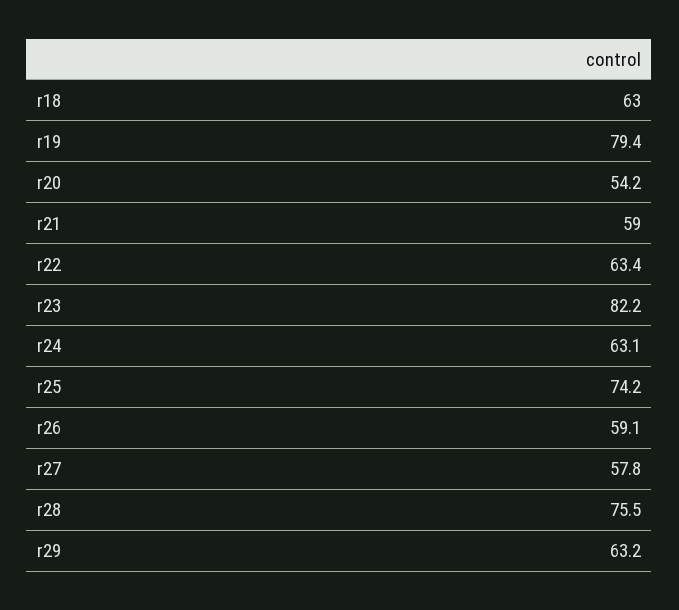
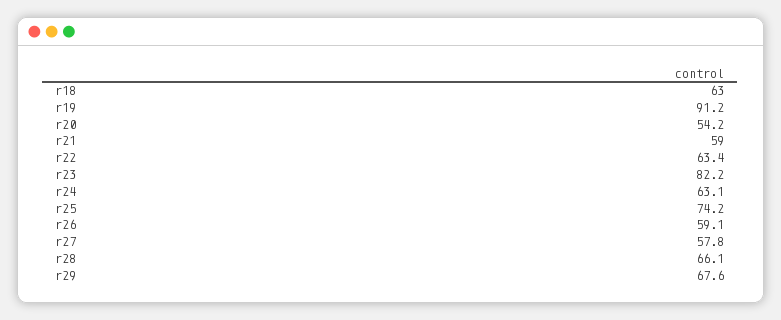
r19: 79.4 -> 91.2
r28: 75.5 -> 66.1
r29: 63.2 -> 67.6

